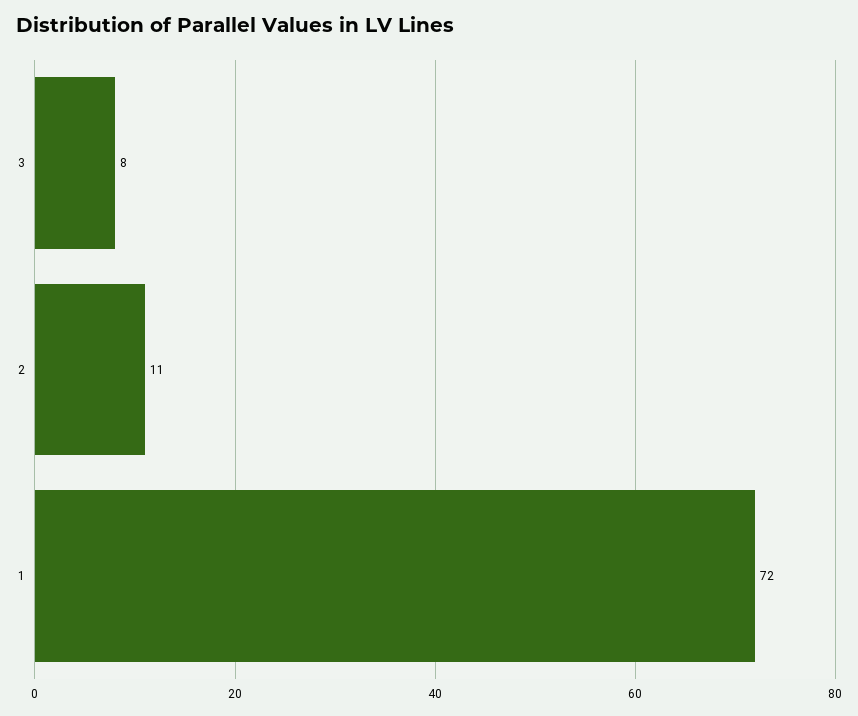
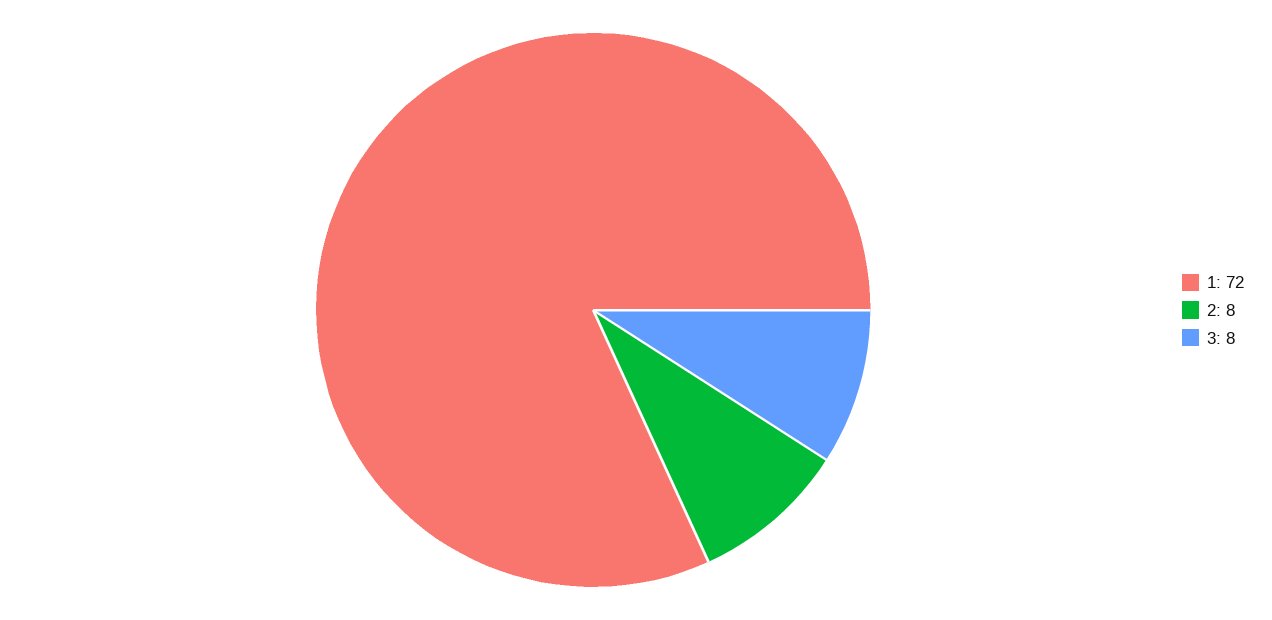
2: 11 -> 8

